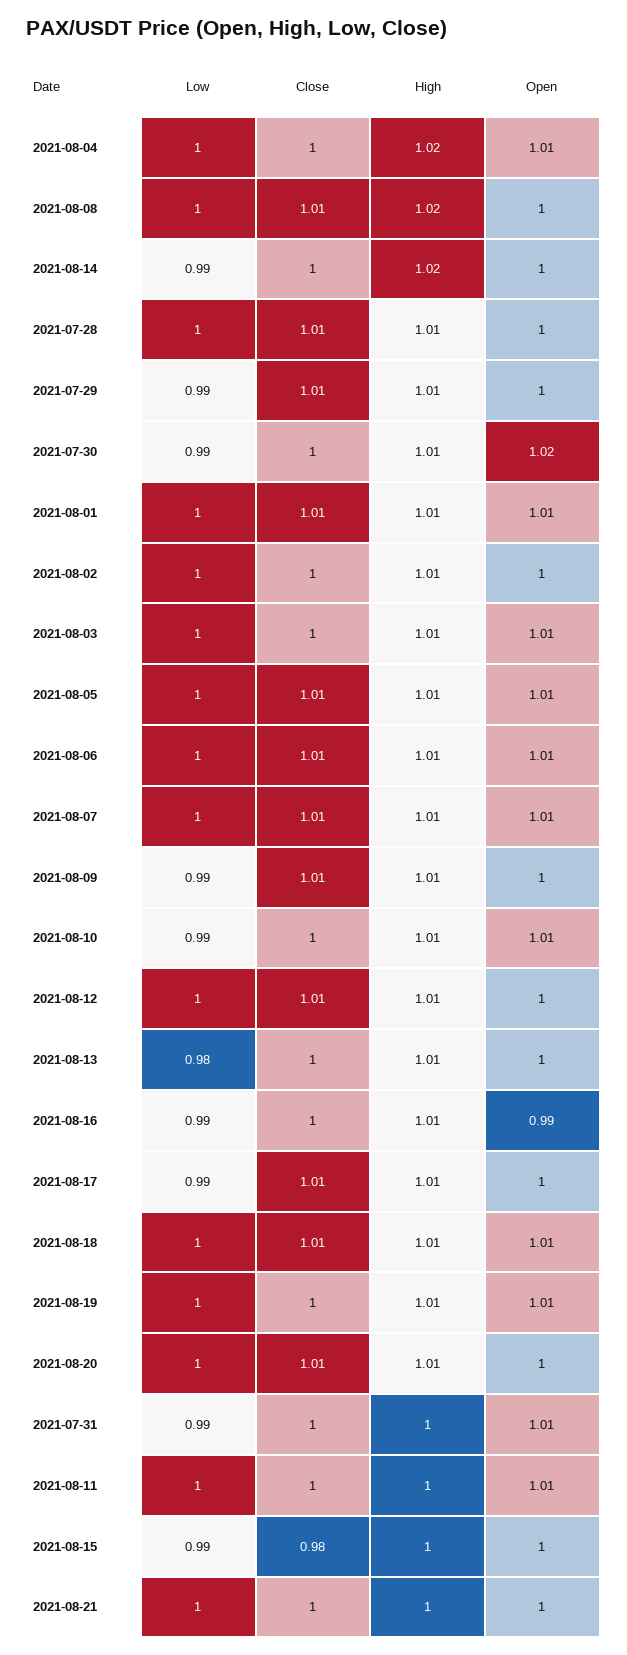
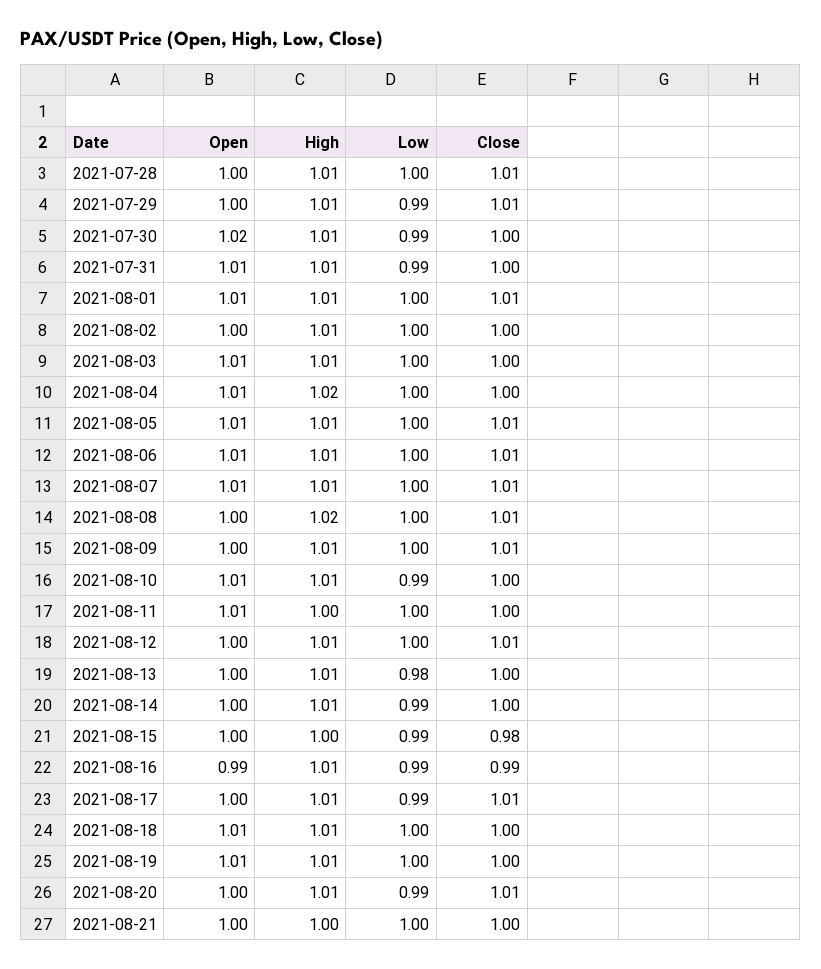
High, 2021-08-14: 1.02 -> 1.01
Low, 2021-08-09: 0.99 -> 1
Close, 2021-08-16: 1 -> 0.99
Close, 2021-08-18: 1.01 -> 1
Low, 2021-08-20: 1 -> 0.99
High, 2021-07-31: 1 -> 1.01

